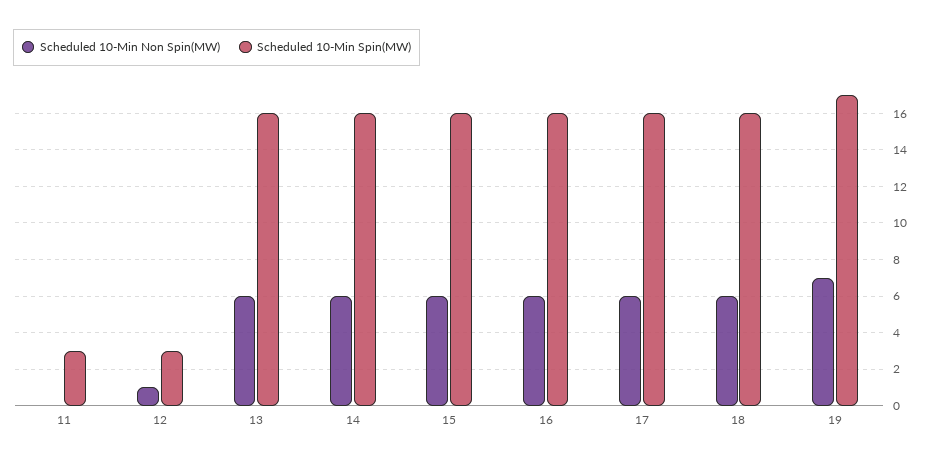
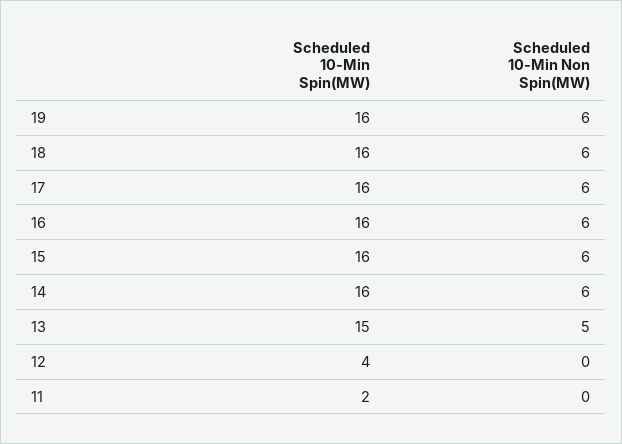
Scheduled 10-Min Spin(MW), 11: 3 -> 2
Scheduled 10-Min Non Spin(MW), 12: 1 -> 0
Scheduled 10-Min Spin(MW), 12: 3 -> 4
Scheduled 10-Min Non Spin(MW), 13: 6 -> 5
Scheduled 10-Min Spin(MW), 13: 16 -> 15
Scheduled 10-Min Non Spin(MW), 19: 7 -> 6
Scheduled 10-Min Spin(MW), 19: 17 -> 16

